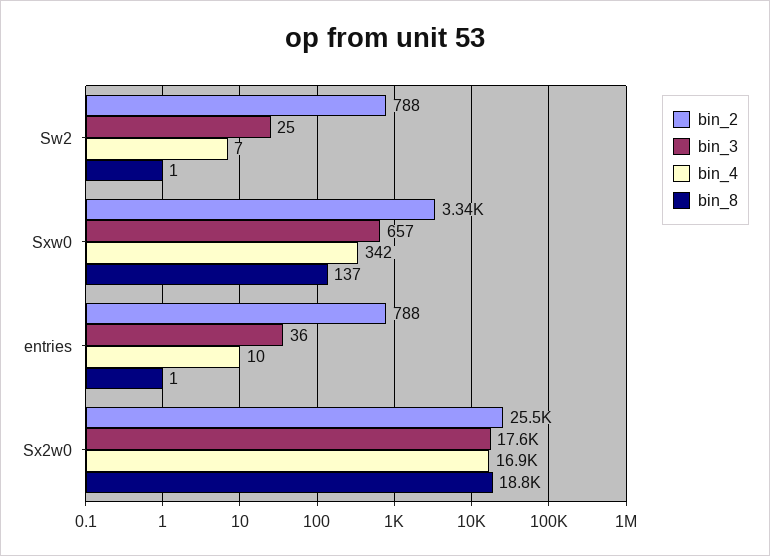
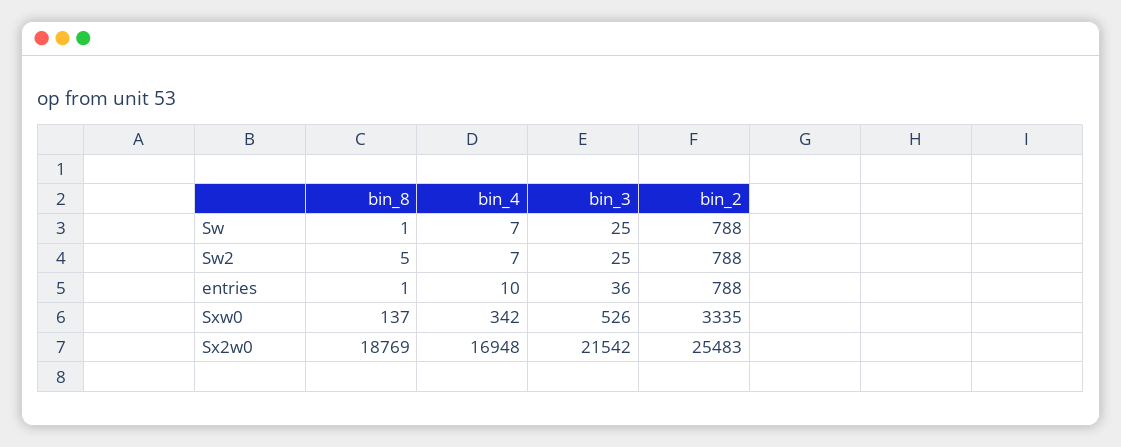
bin_8, Sw2: 1 -> 5
bin_3, Sxw0: 657 -> 526
bin_3, Sx2w0: 17600 -> 21542
bin_8, Sw: none -> 1
bin_4, Sw: none -> 7
bin_3, Sw: none -> 25
bin_2, Sw: none -> 788

